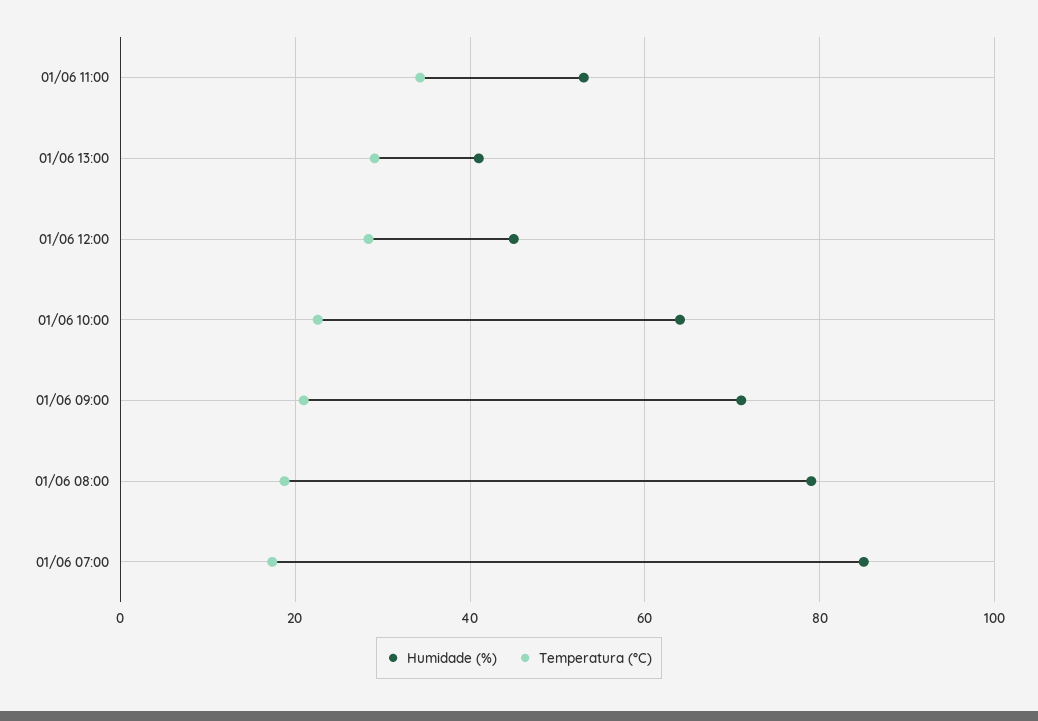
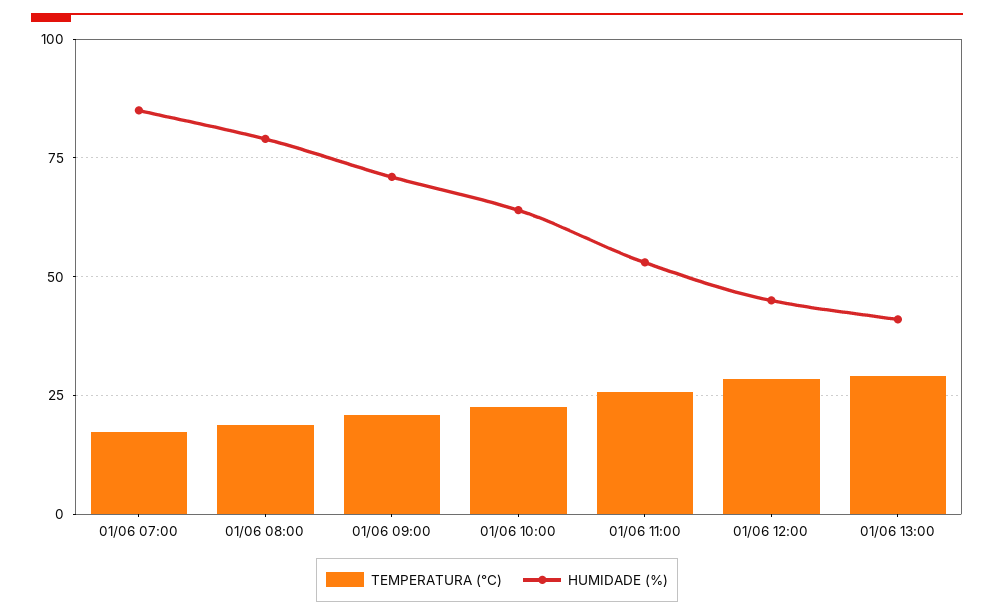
Temperatura (°C), 01/06 11:00: 34 -> 25

